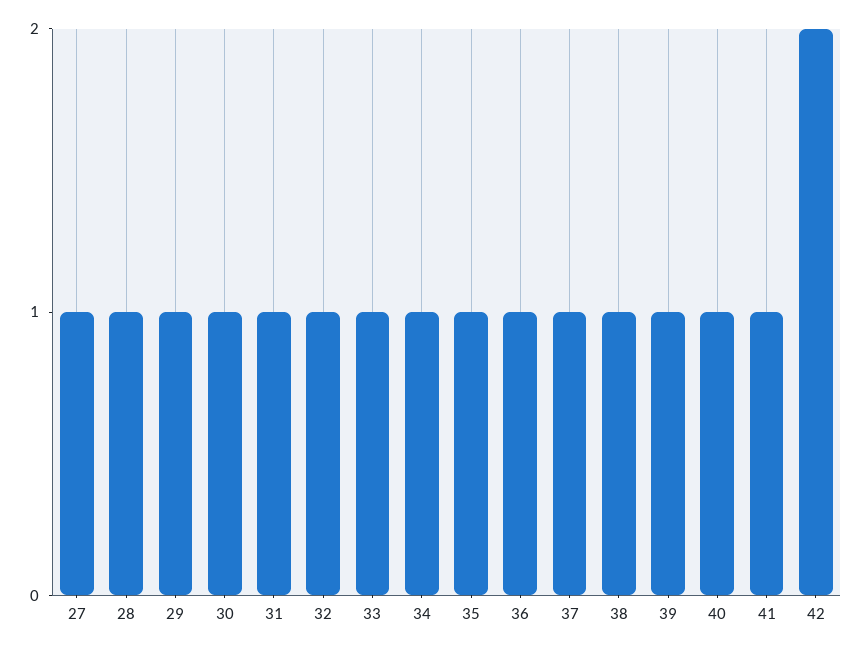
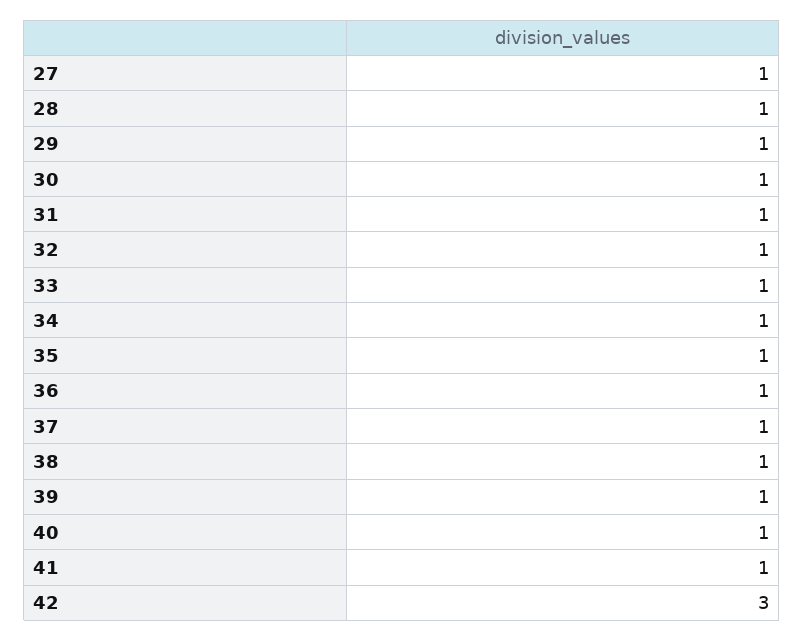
42: 2 -> 3

